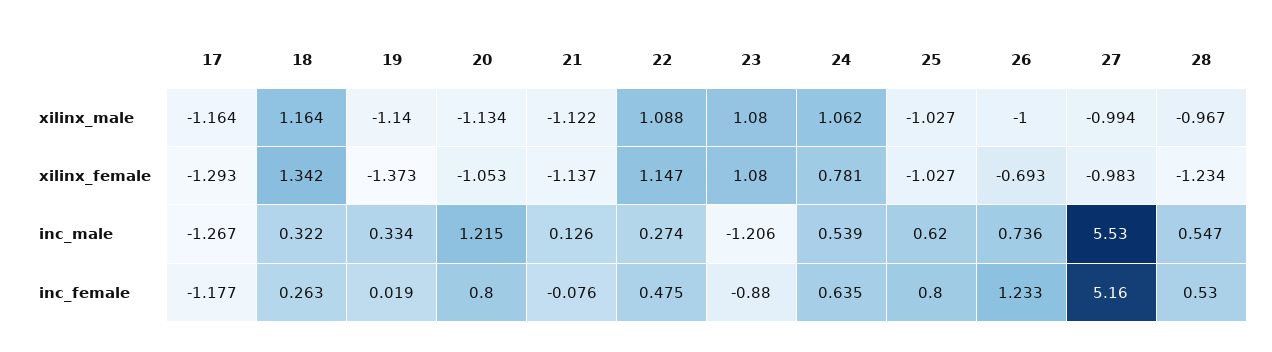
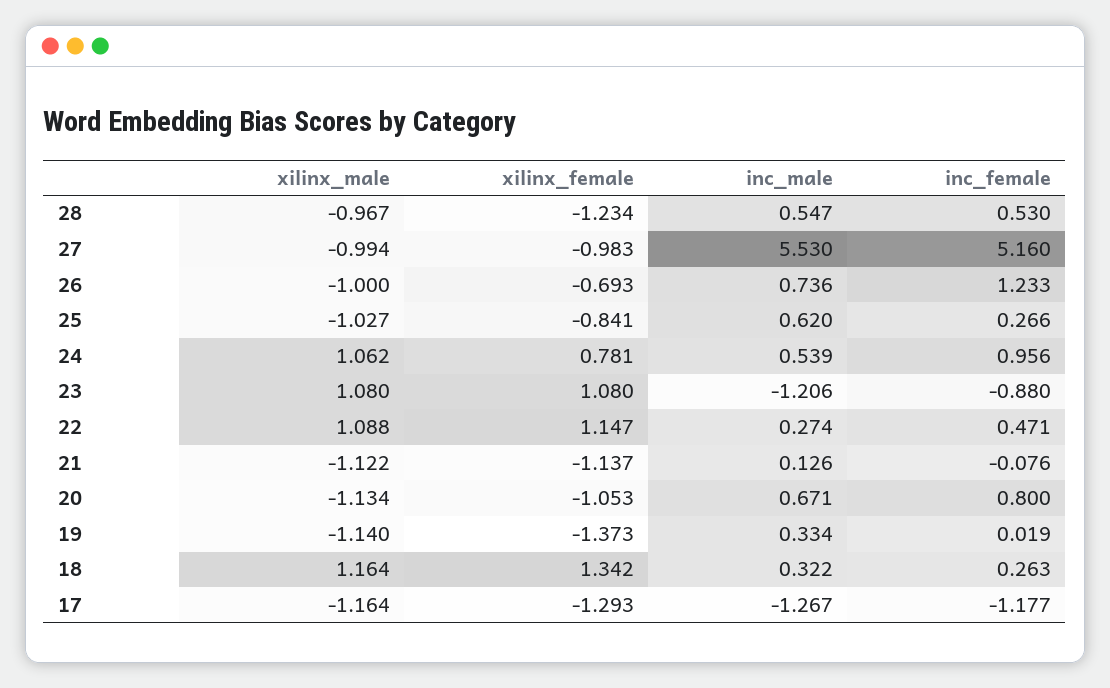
25, xilinx_female: -1.027 -> -0.841
20, inc_male: 1.215 -> 0.671
22, inc_female: 0.475 -> 0.471
24, inc_female: 0.635 -> 0.956
25, inc_female: 0.8 -> 0.266

